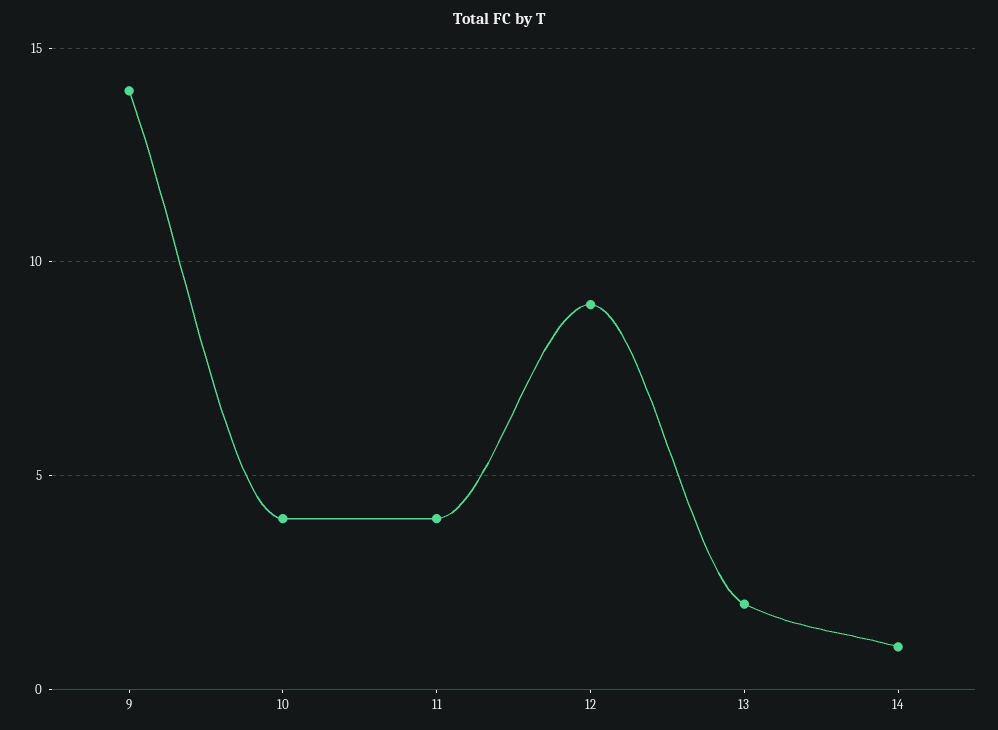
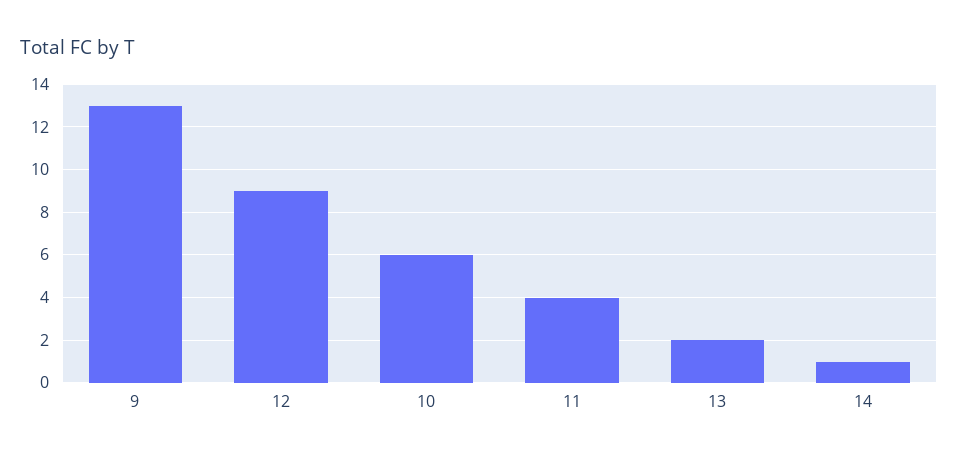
9: 14 -> 13
10: 4 -> 6

